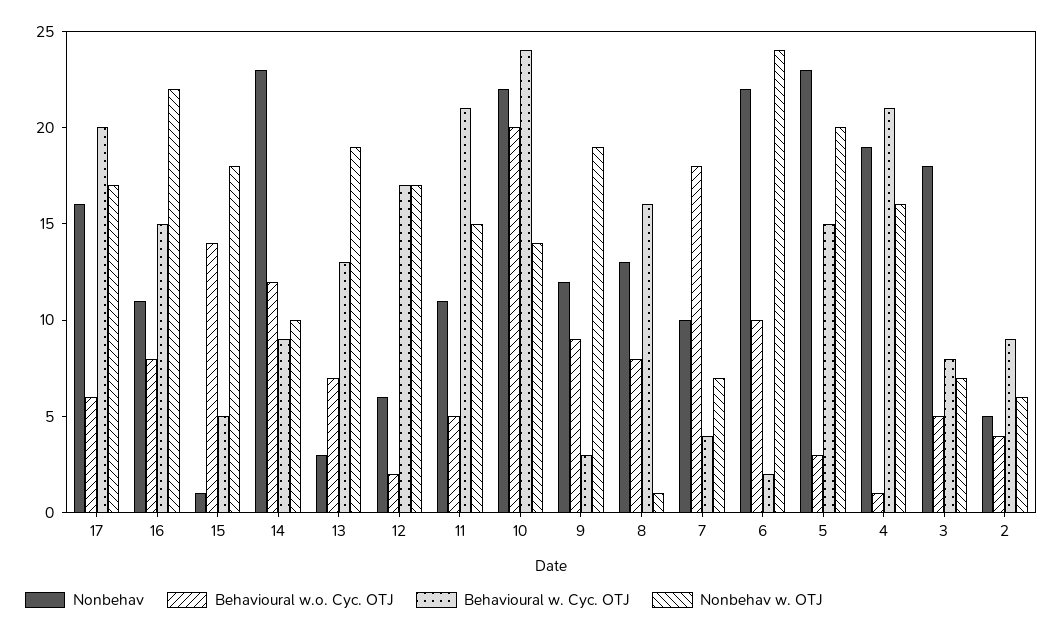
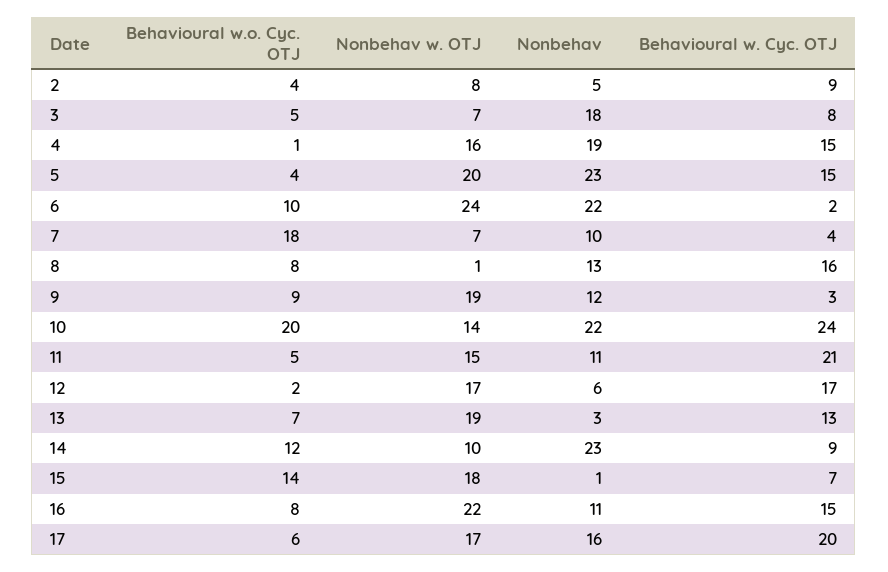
Behavioural w. Cyc. OTJ, 15: 5 -> 7
Behavioural w.o. Cyc. OTJ, 5: 3 -> 4
Behavioural w. Cyc. OTJ, 4: 21 -> 15
Nonbehav w. OTJ, 2: 6 -> 8

